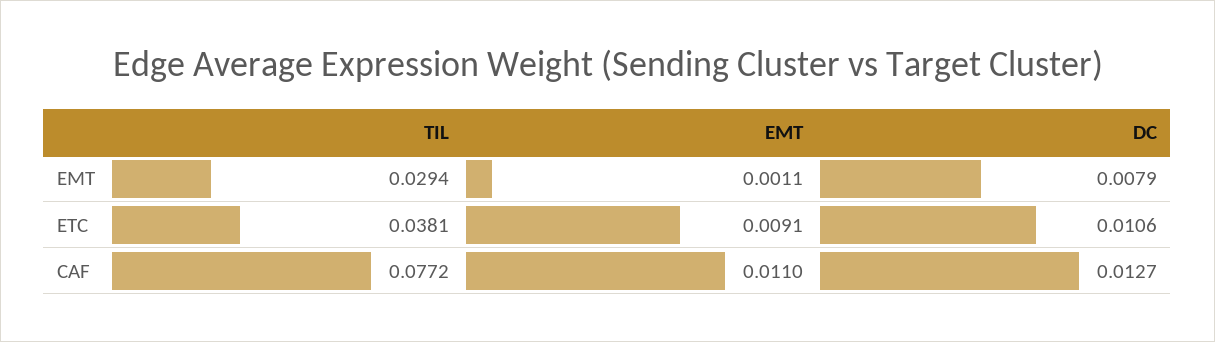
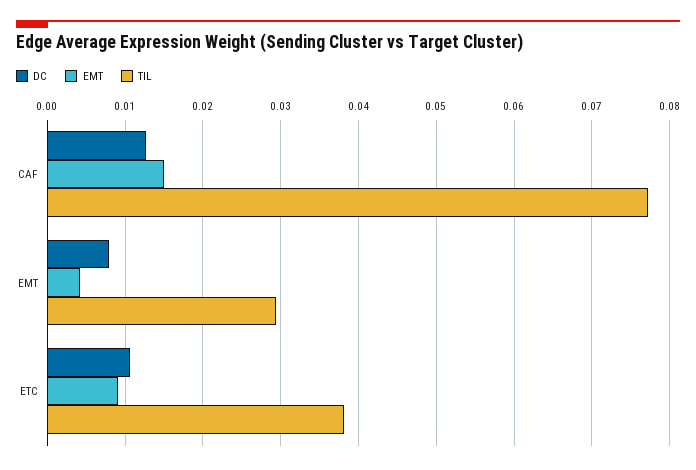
EMT, EMT: 0.0011 -> 0.004
EMT, CAF: 0.011 -> 0.015

